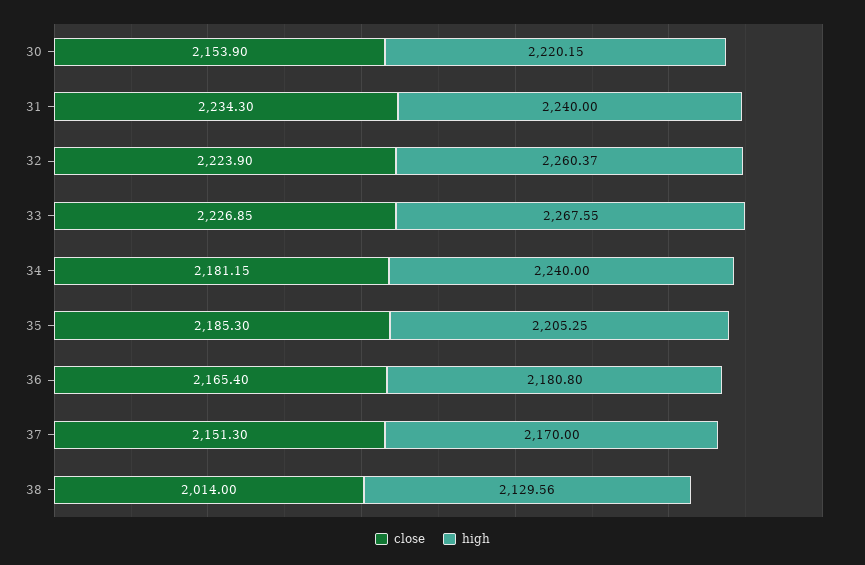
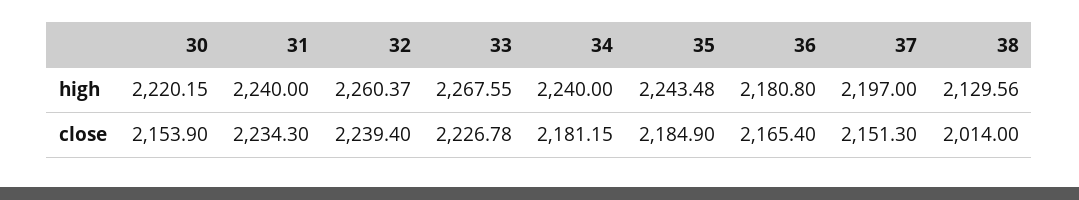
close, 32: 2223.9 -> 2239.4
close, 33: 2226.85 -> 2226.78
close, 35: 2185.3 -> 2184.9
high, 35: 2205.25 -> 2243.48
high, 37: 2170 -> 2197

